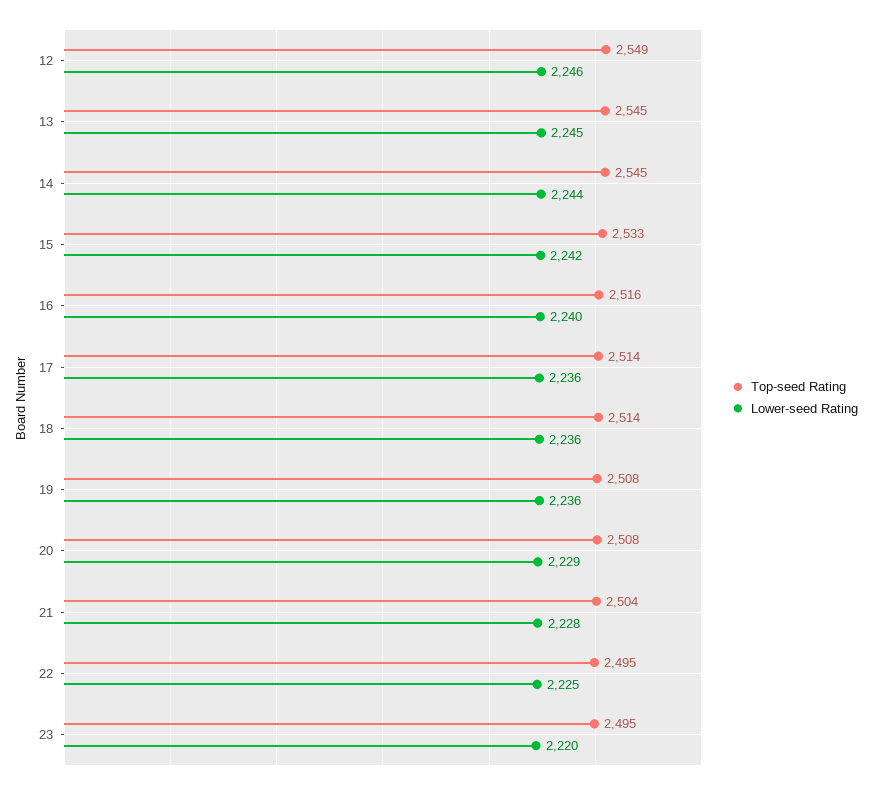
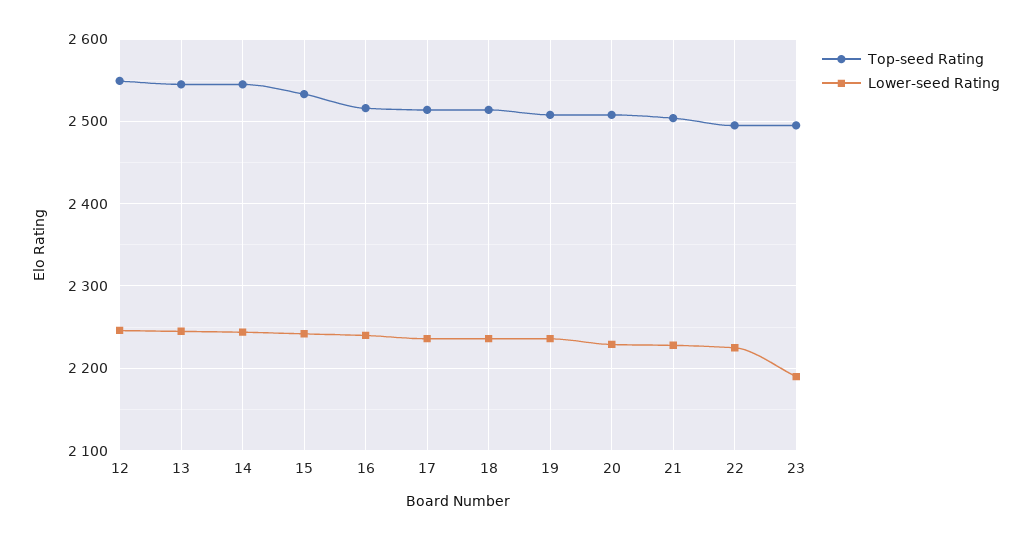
Lower-seed Rating, 23: 2220 -> 2190

